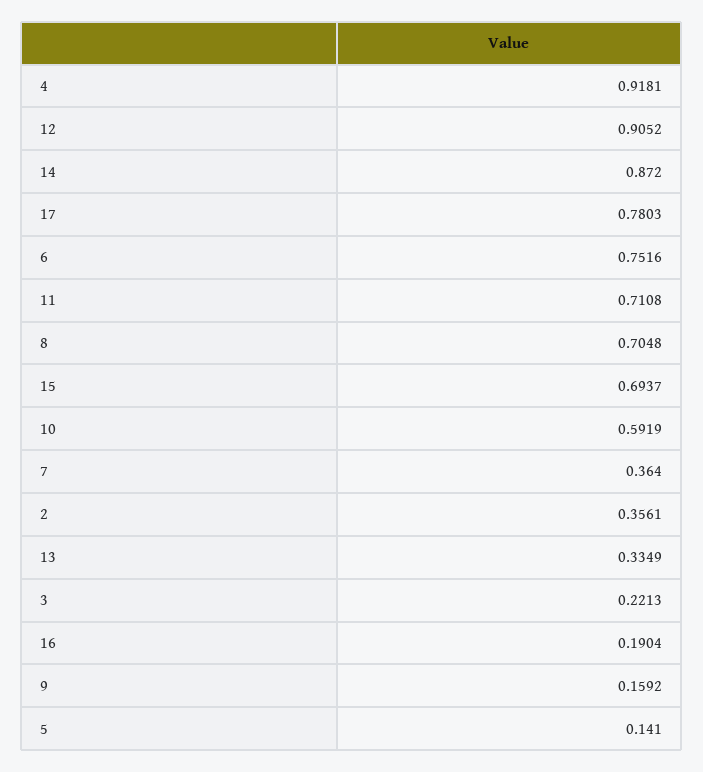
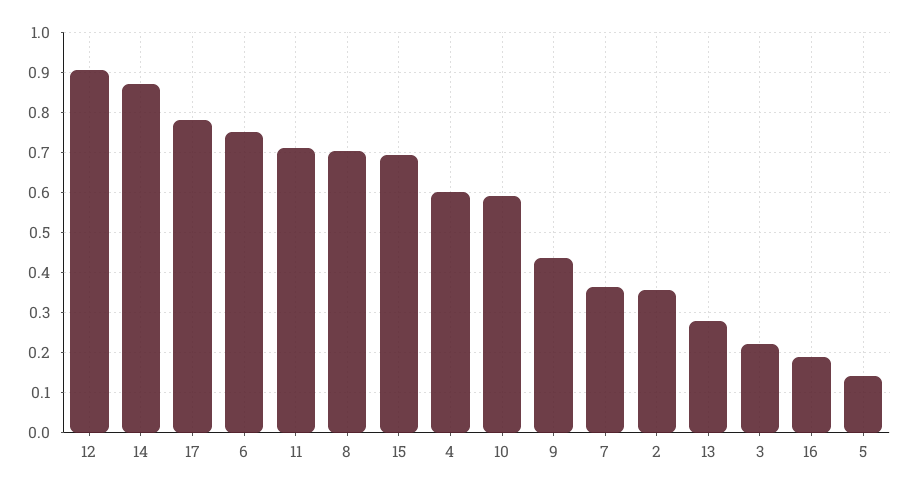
4: 0.9181 -> 0.6
13: 0.3349 -> 0.28
9: 0.1592 -> 0.44

